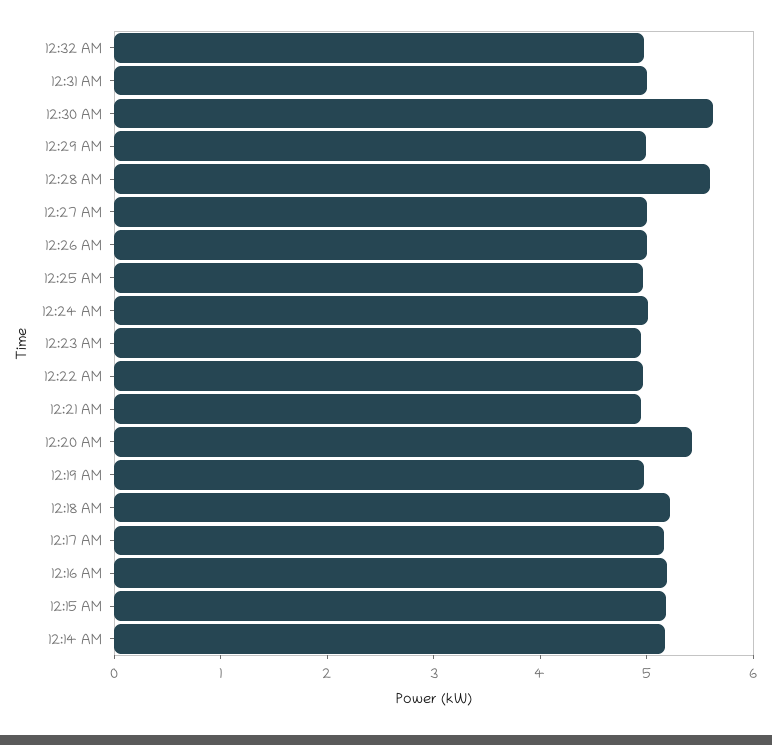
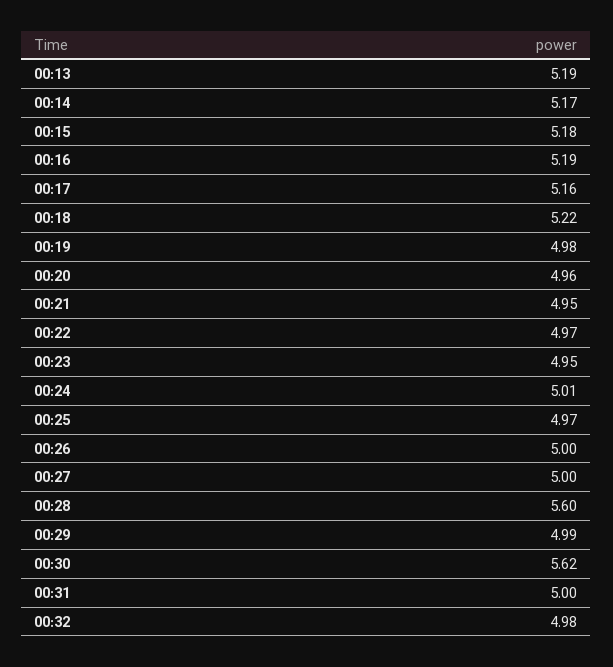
12:20 AM: 5.4 -> 4.96
00:13: none -> 5.19

